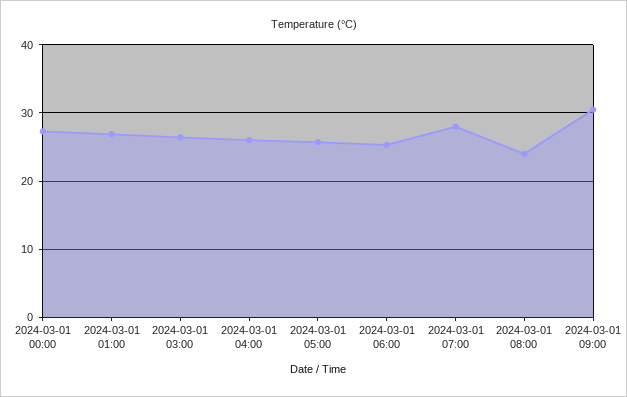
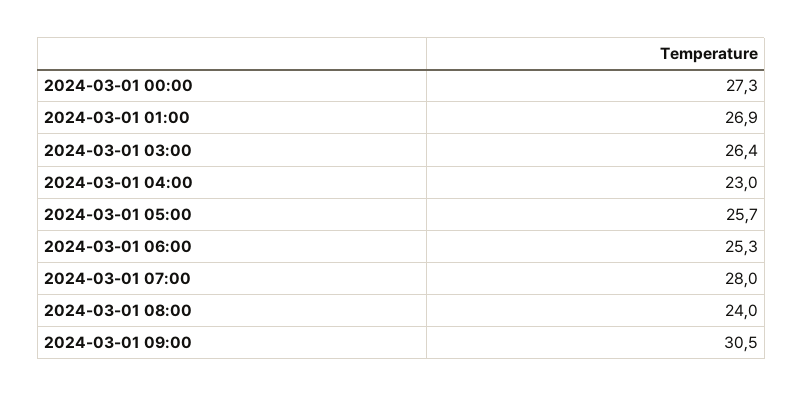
2024-03-01 04:00: 26 -> 23

